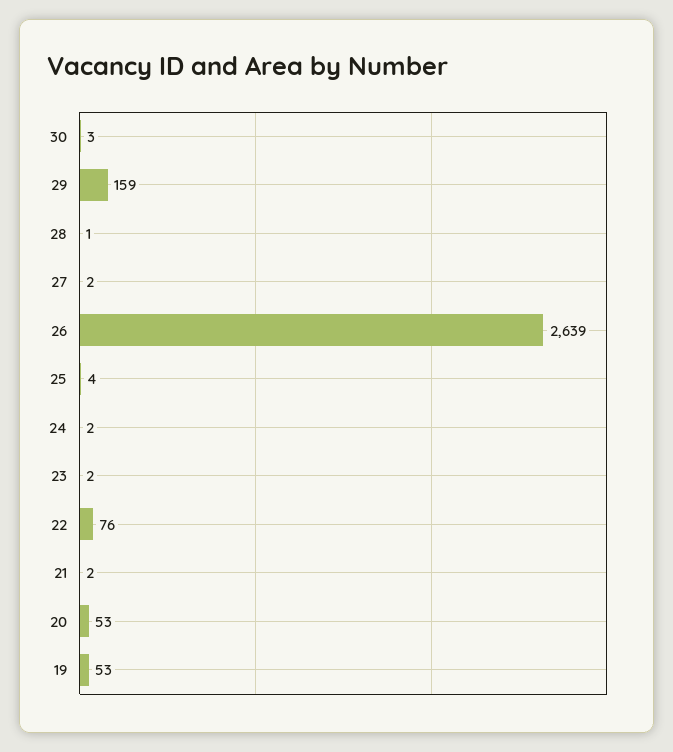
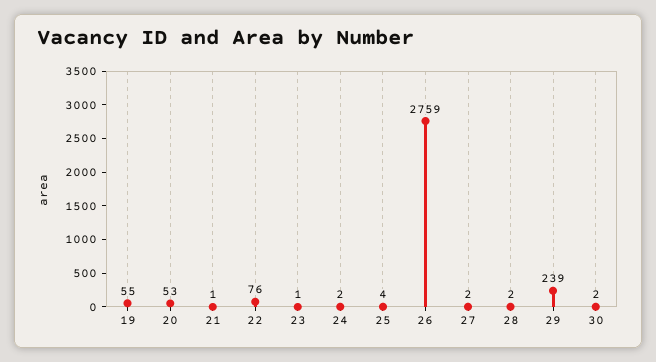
30: 3 -> 2
29: 159 -> 239
28: 1 -> 2
26: 2639 -> 2759
23: 2 -> 1
21: 2 -> 1
19: 53 -> 55

